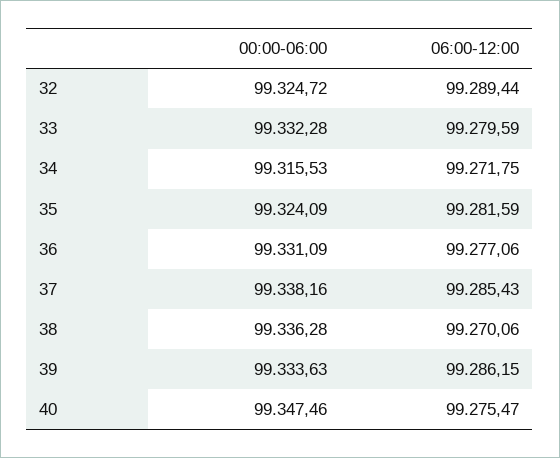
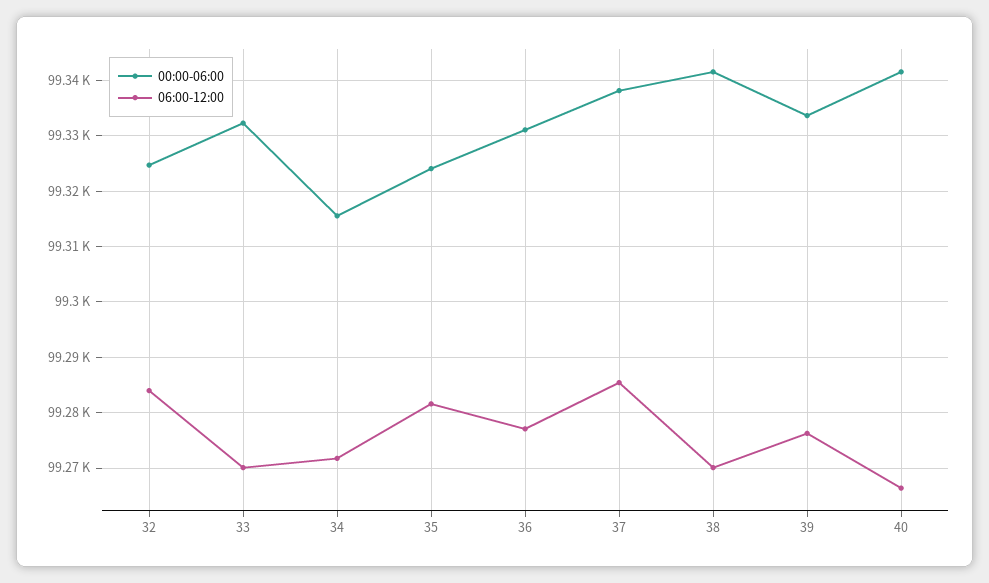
06:00-12:00, 32: 99289.44 -> 99284
06:00-12:00, 33: 99279.59 -> 99270
00:00-06:00, 38: 99336.28 -> 99342
06:00-12:00, 39: 99286.15 -> 99276
00:00-06:00, 40: 99347.46 -> 99342
06:00-12:00, 40: 99275.47 -> 99266

